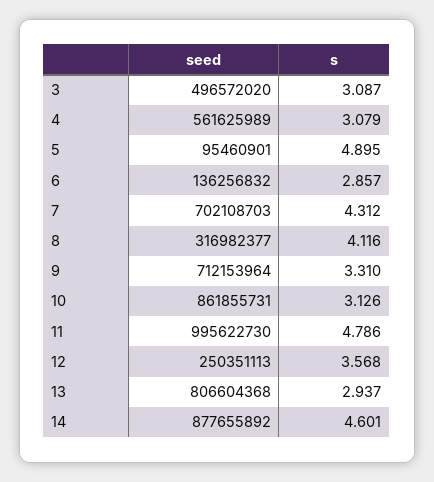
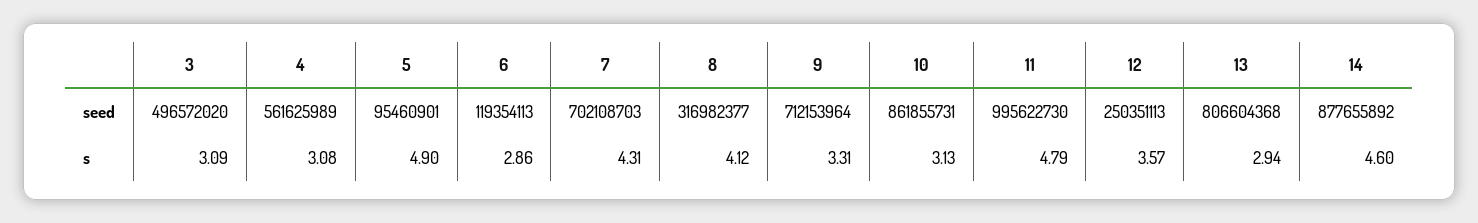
seed, 6: 136256832 -> 119354113

